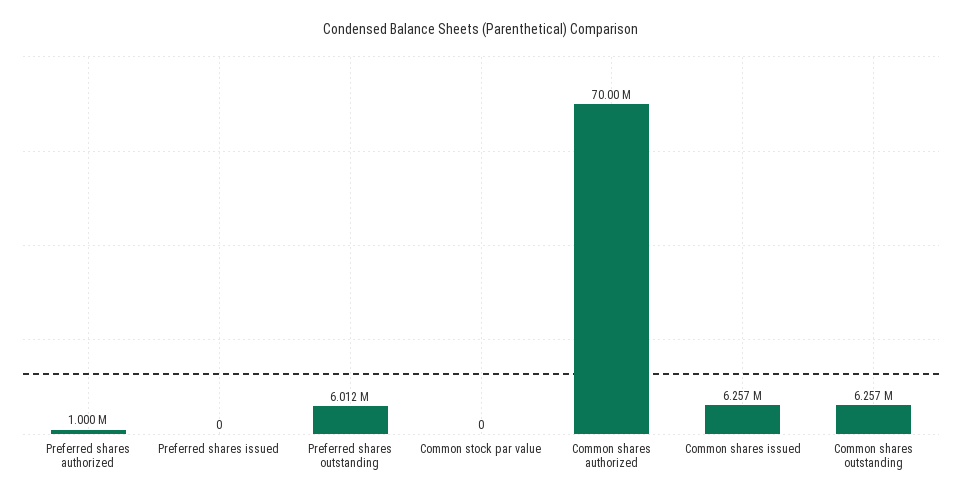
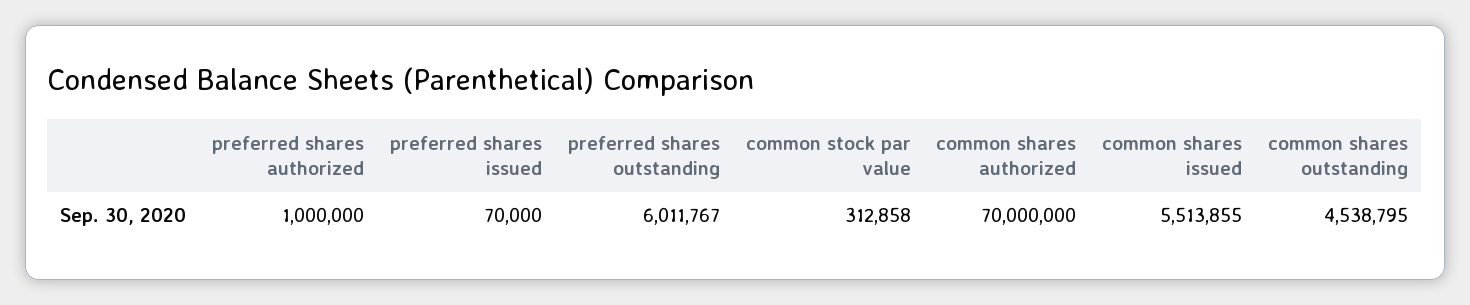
Preferred shares issued: 0 -> 70000
Common stock par value: 0 -> 312858
Common shares issued: 6257000 -> 5513855
Common shares outstanding: 6257000 -> 4538795

